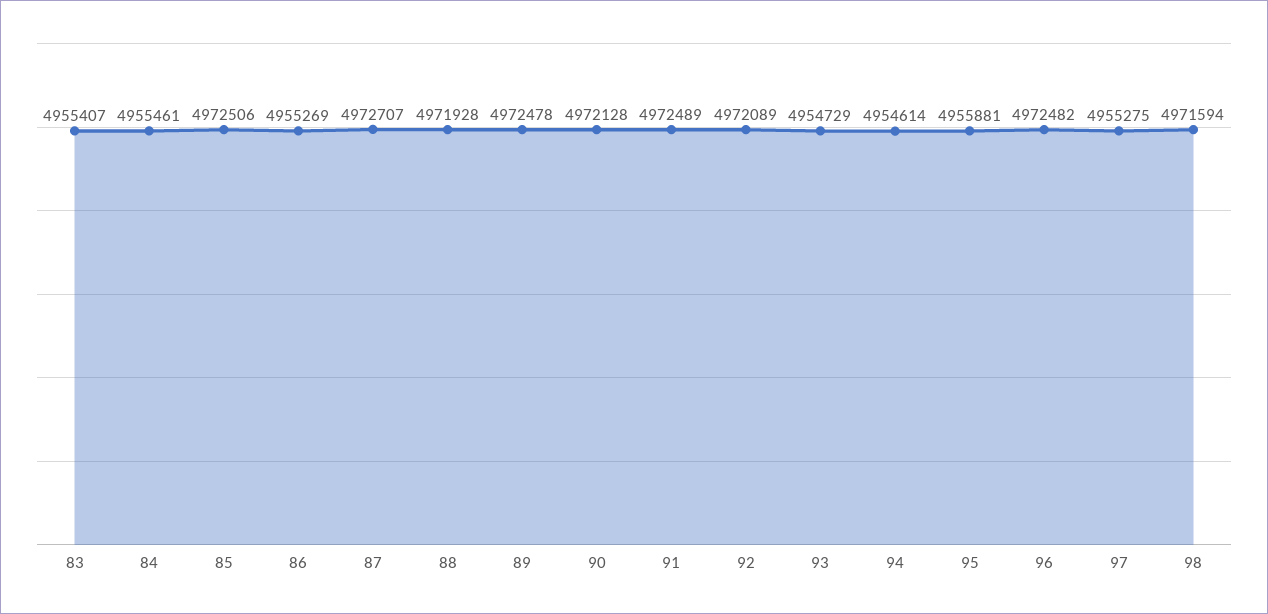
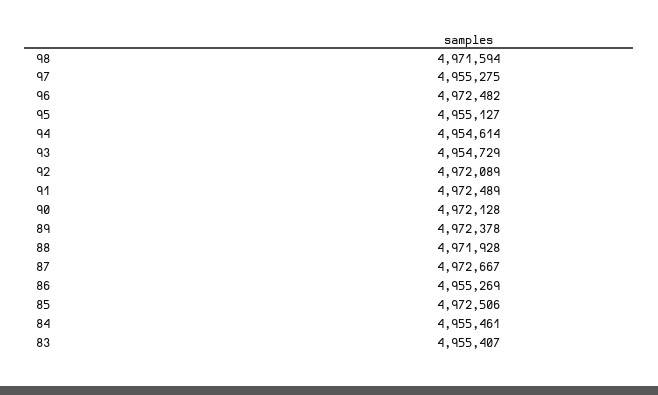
87: 4972707 -> 4972667
89: 4972478 -> 4972378
95: 4955881 -> 4955127

